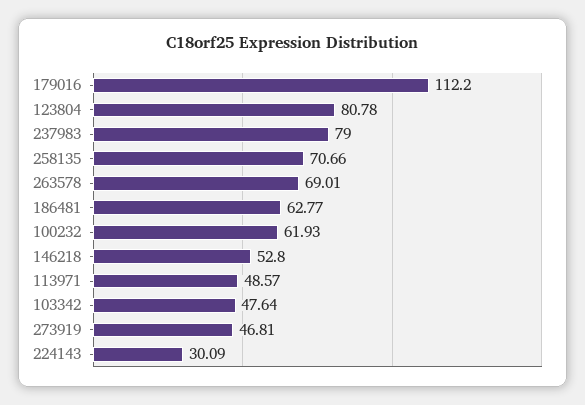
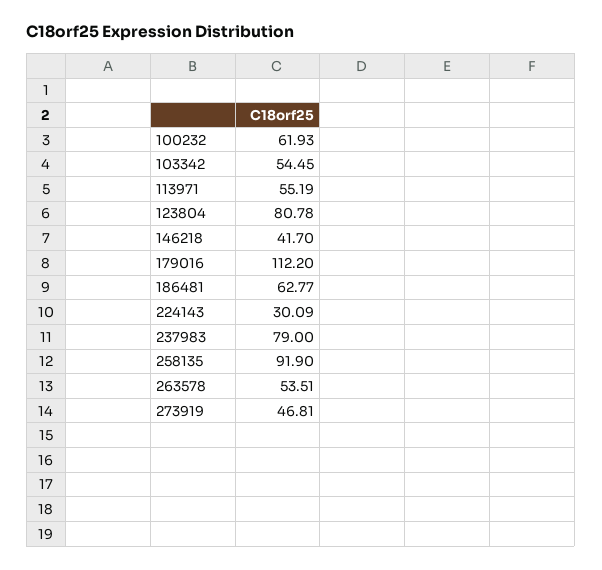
258135: 70.66 -> 91.9
263578: 69.01 -> 53.51
146218: 52.8 -> 41.7
113971: 48.57 -> 55.19
103342: 47.64 -> 54.45

